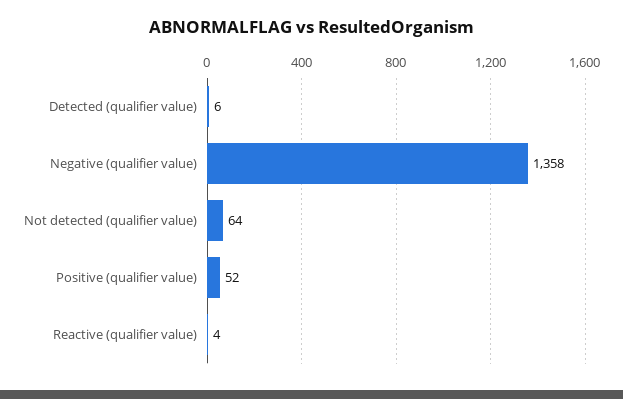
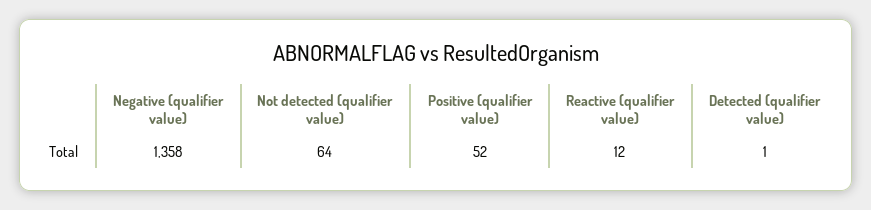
Detected (qualifier value): 6 -> 1
Reactive (qualifier value): 4 -> 12

